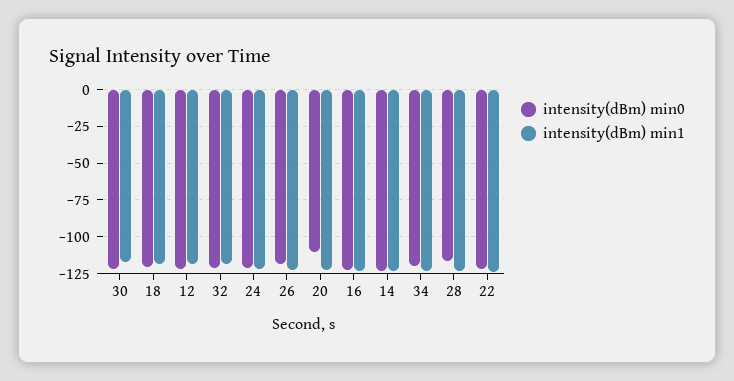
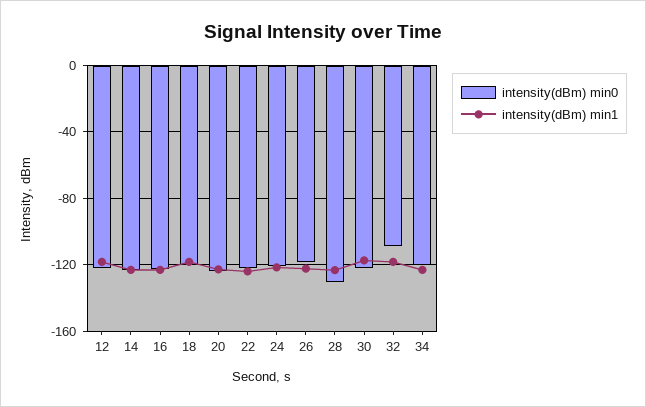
intensity(dBm) min0, 32: -120 -> -110
intensity(dBm) min0, 20: -110 -> -125
intensity(dBm) min0, 28: -115 -> -130

